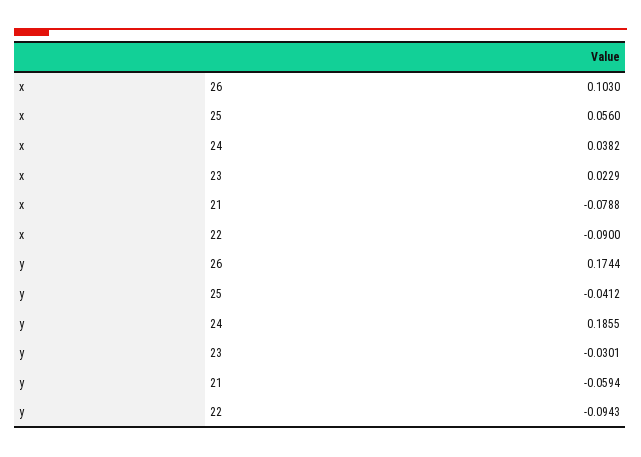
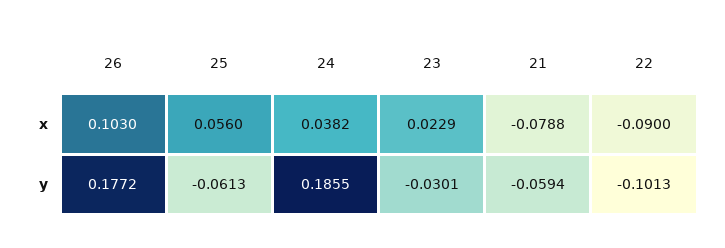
y, 26: 0.1744 -> 0.1772
y, 25: -0.0412 -> -0.0613
y, 22: -0.0943 -> -0.1013

